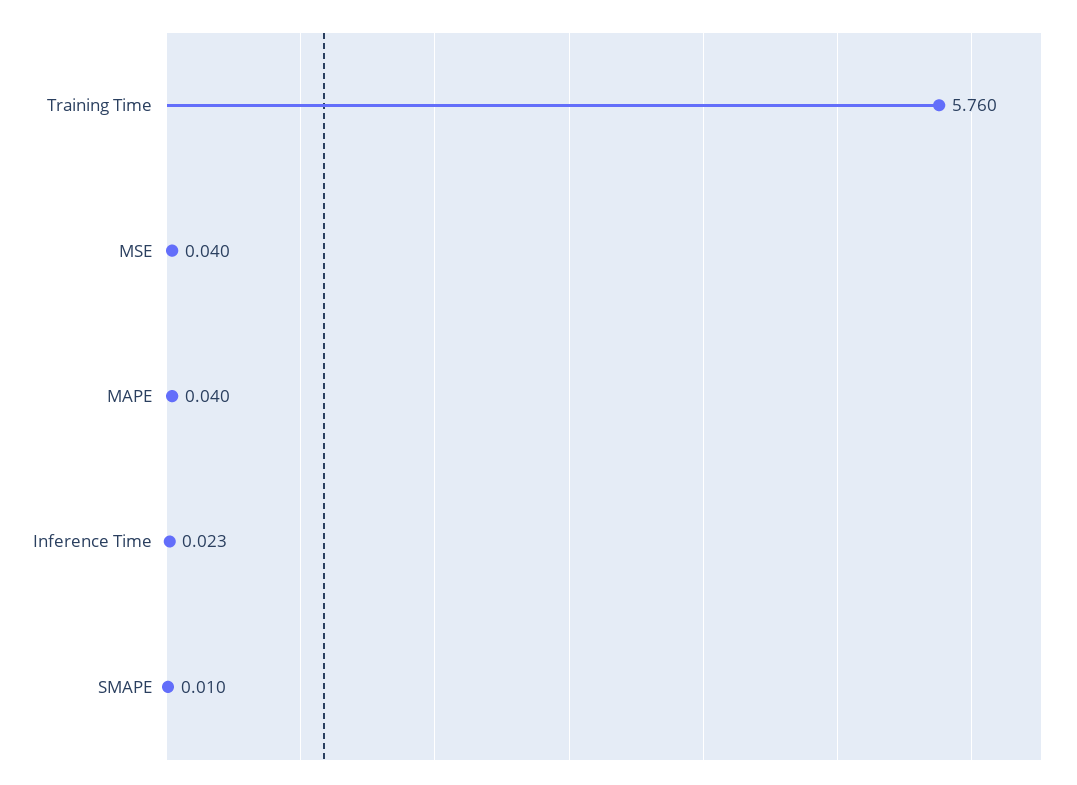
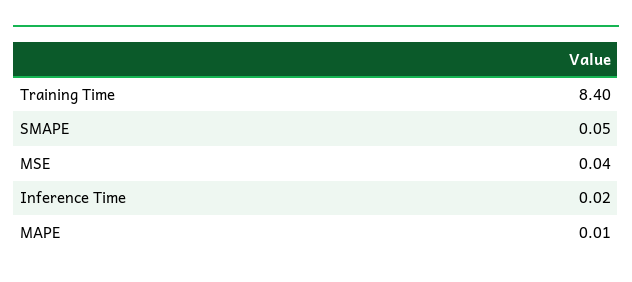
Training Time: 5.76 -> 8.4
MAPE: 0.04 -> 0.01
SMAPE: 0.01 -> 0.05

